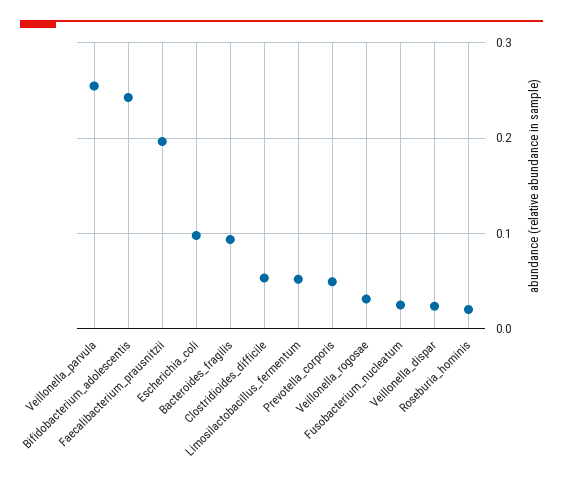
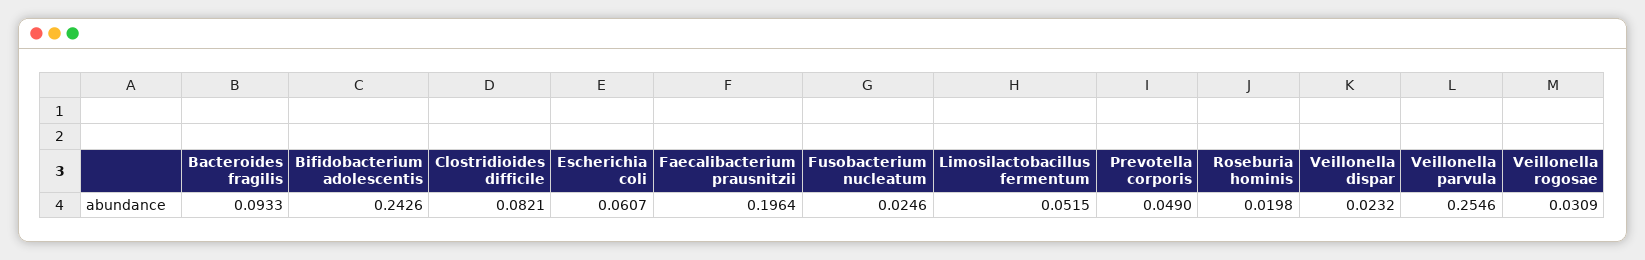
Escherichia_coli: 0.1 -> 0.0607
Clostridioides_difficile: 0.05 -> 0.0821

